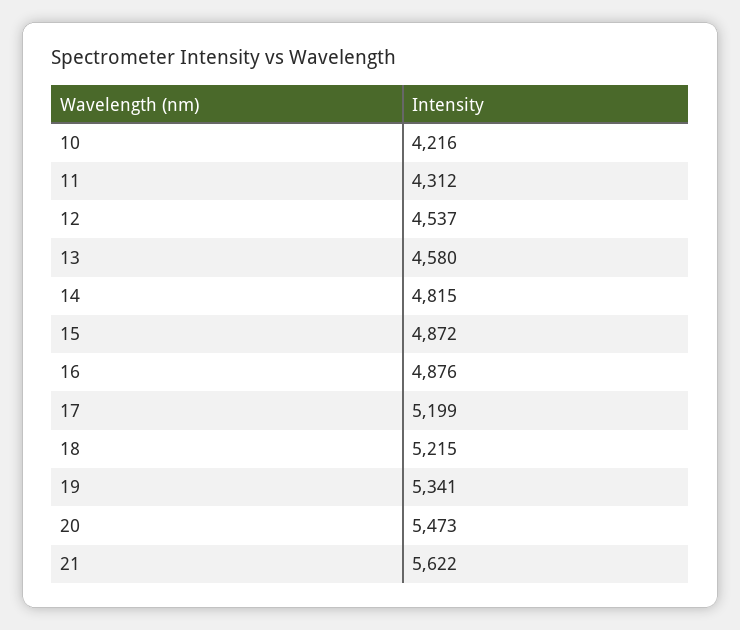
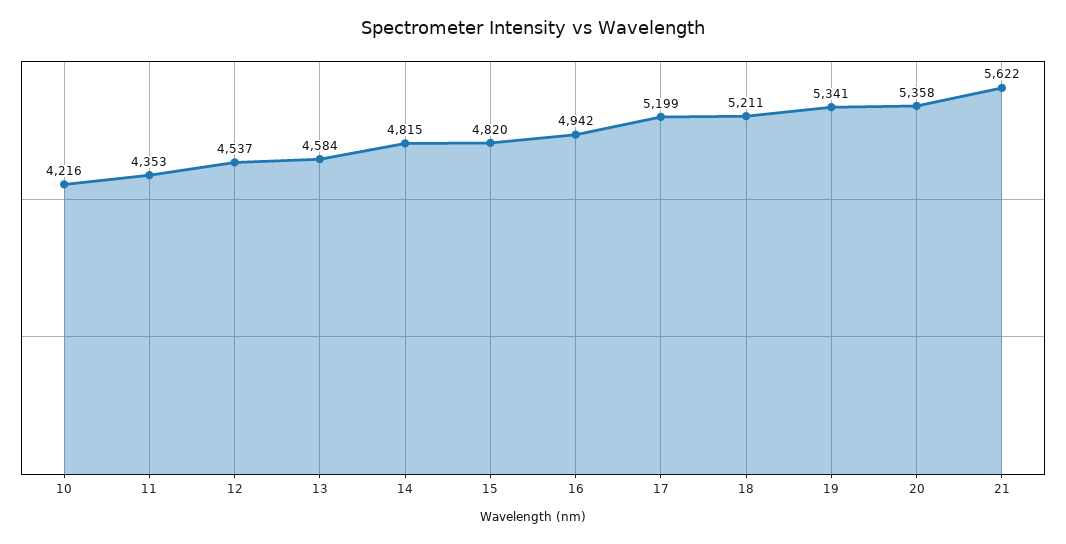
11: 4312 -> 4353
13: 4580 -> 4584
15: 4872 -> 4820
16: 4876 -> 4942
18: 5215 -> 5211
20: 5473 -> 5358

